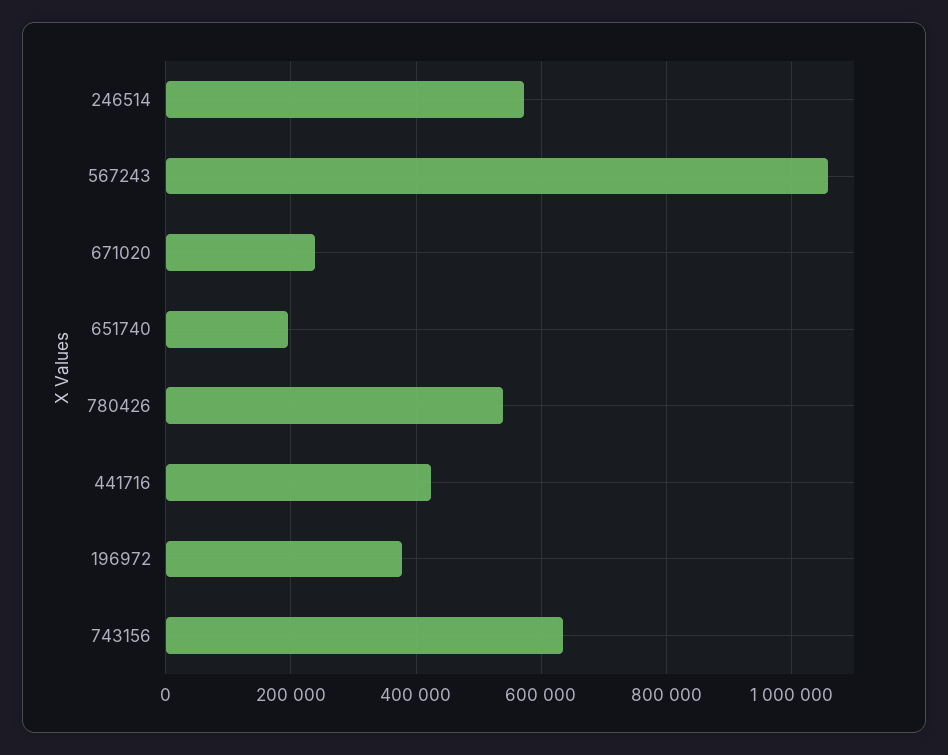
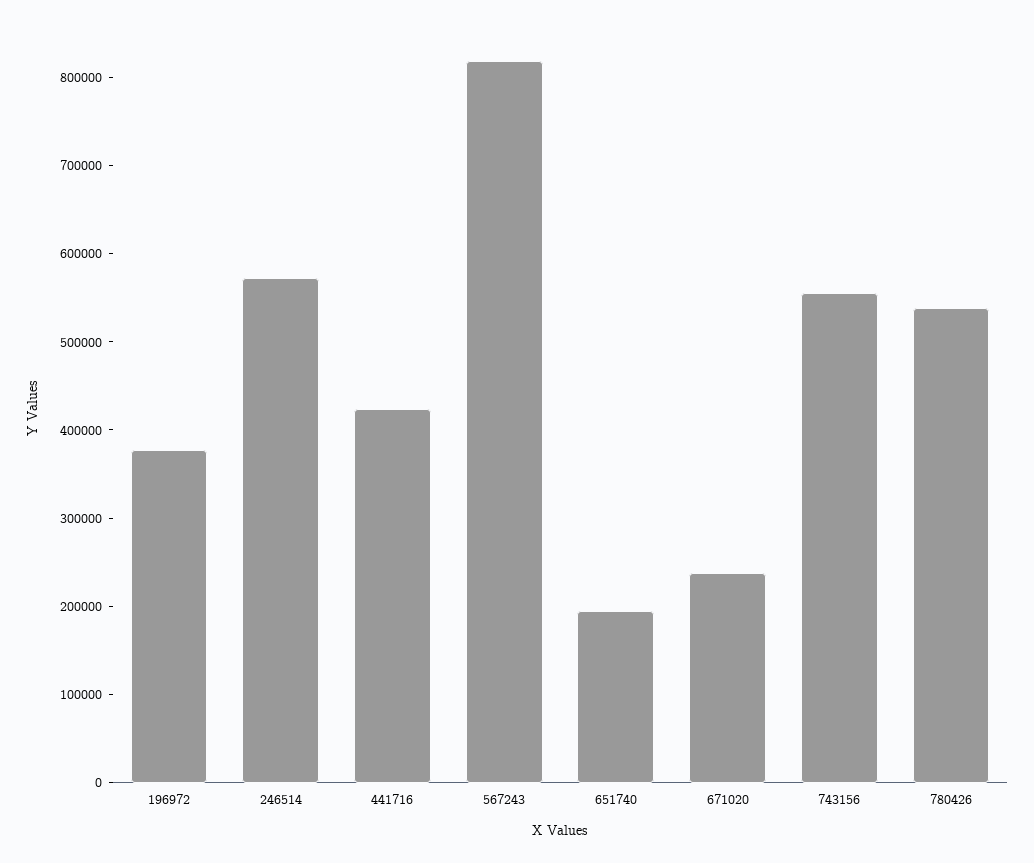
567243: 1060000 -> 820000
743156: 640000 -> 560000

